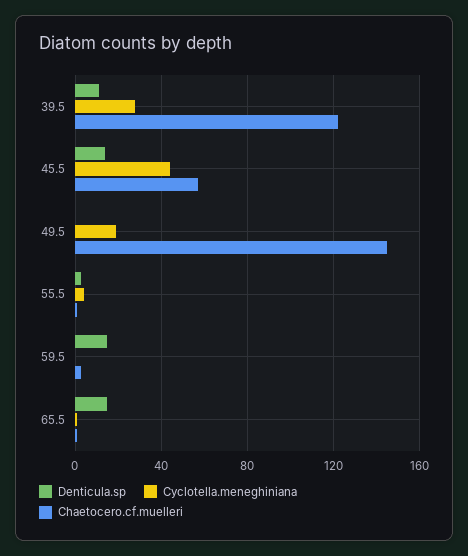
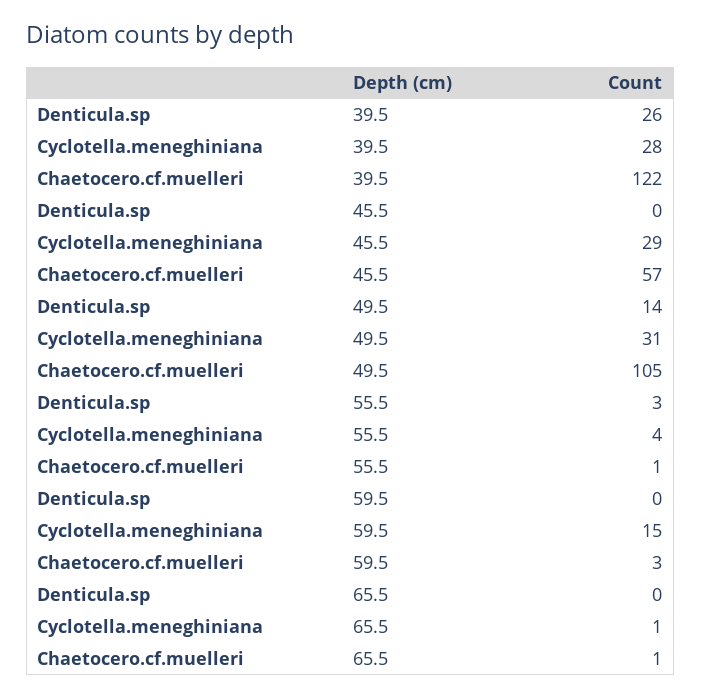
Denticula.sp, 39.5: 10 -> 26
Denticula.sp, 45.5: 15 -> 0
Cyclotella.meneghiniana, 45.5: 45 -> 29
Denticula.sp, 49.5: 0 -> 14
Cyclotella.meneghiniana, 49.5: 20 -> 31
Chaetocero.cf.muelleri, 49.5: 145 -> 105
Denticula.sp, 59.5: 15 -> 0
Cyclotella.meneghiniana, 59.5: 0 -> 15
Denticula.sp, 65.5: 15 -> 0

